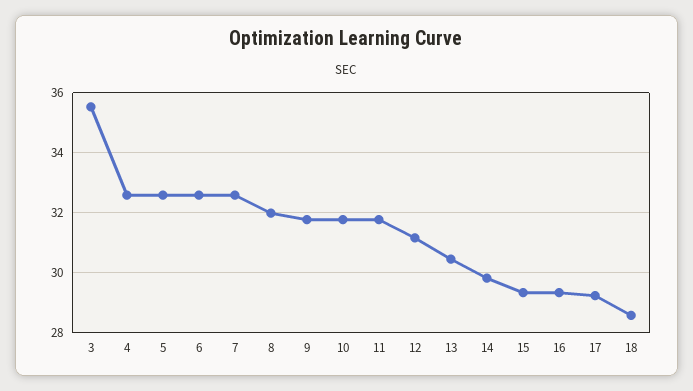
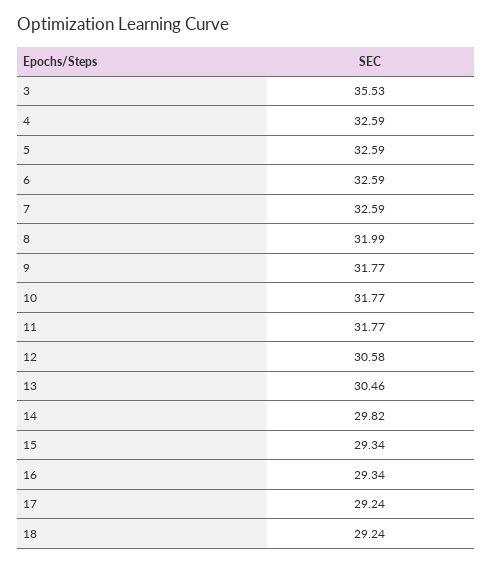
12: 31.2 -> 30.58
18: 28.6 -> 29.24

